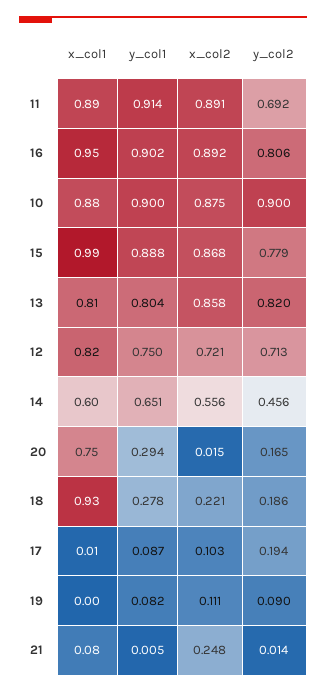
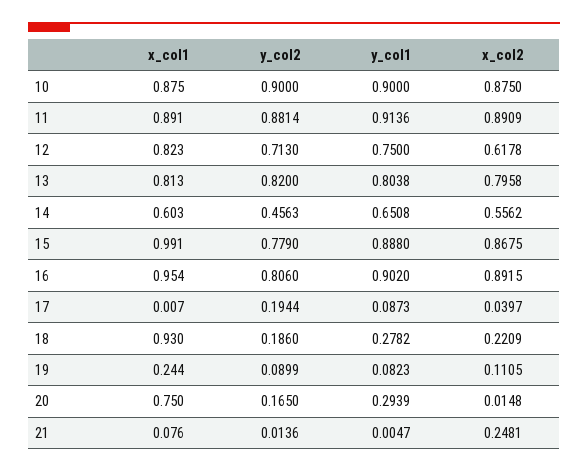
y_col2, 11: 0.692 -> 0.8814
x_col2, 13: 0.858 -> 0.7958
x_col2, 12: 0.721 -> 0.6178
x_col2, 17: 0.103 -> 0.0397
x_col1, 19: 0 -> 0.244

